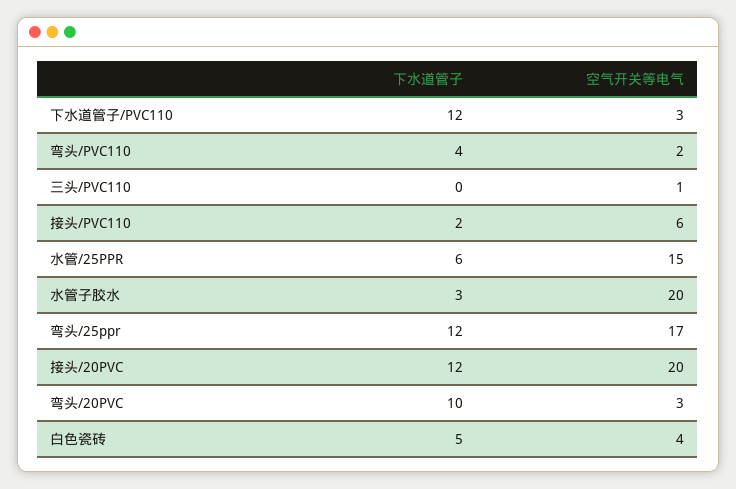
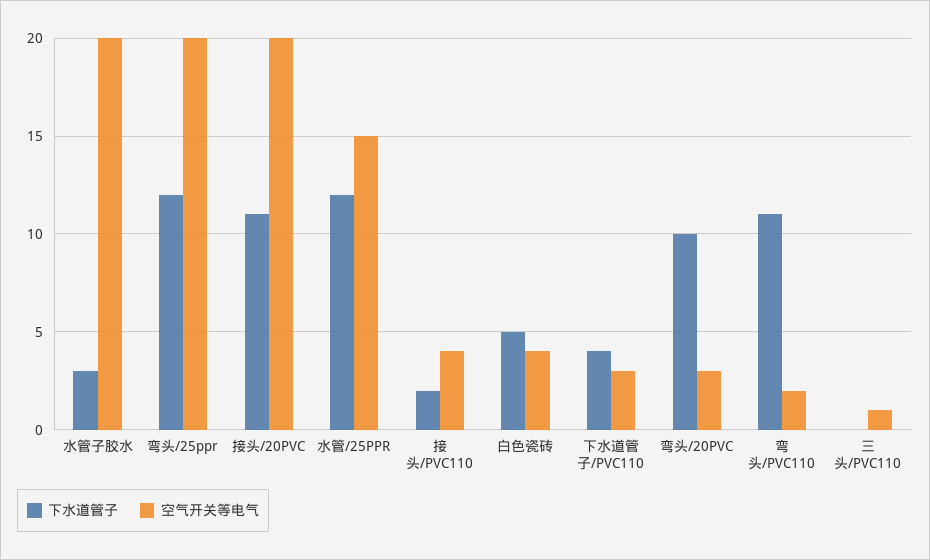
下水道管子, 下水道管子/PVC110: 12 -> 4
下水道管子, 弯头/PVC110: 4 -> 11
空气开关等电气, 接头/PVC110: 6 -> 4
下水道管子, 水管/25PPR: 6 -> 12
空气开关等电气, 弯头/25ppr: 17 -> 20
下水道管子, 接头/20PVC: 12 -> 11

